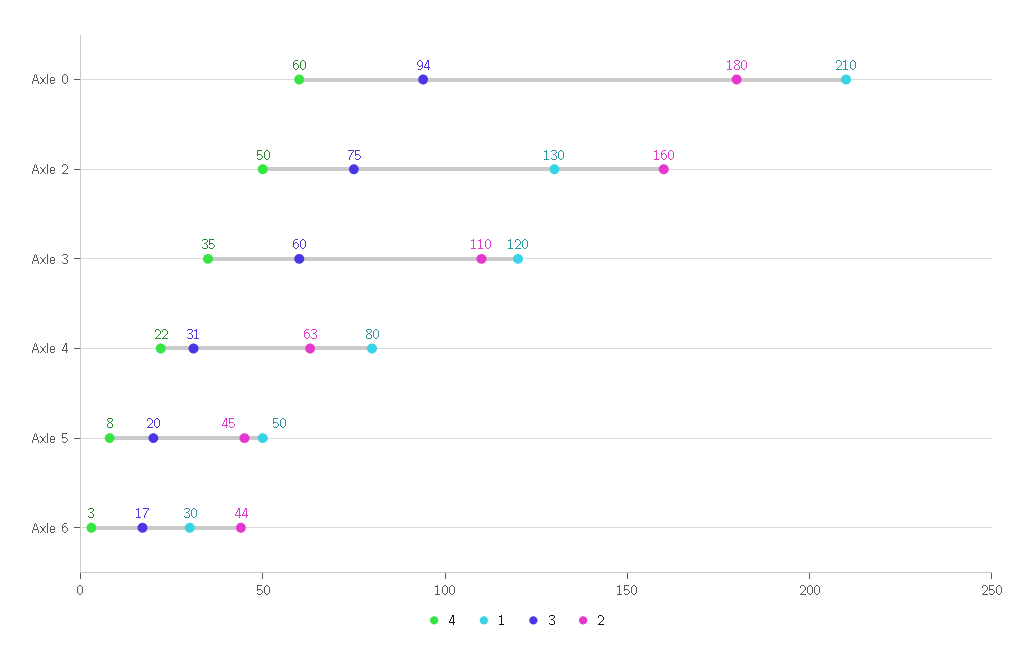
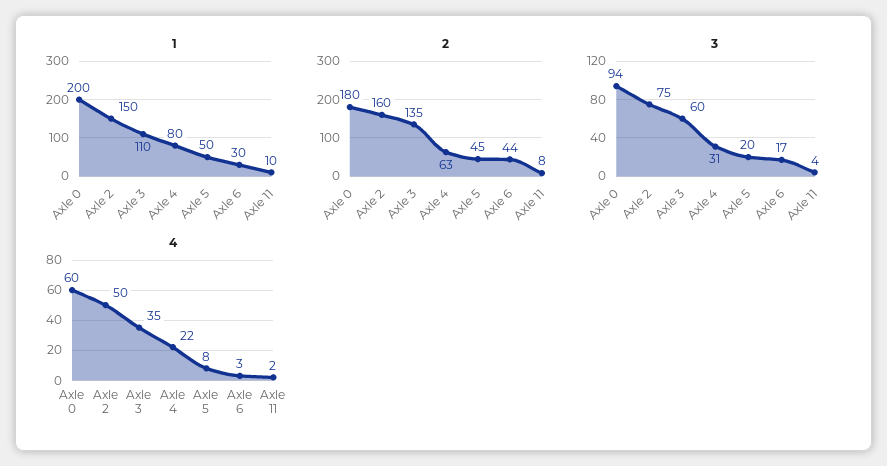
1, Axle 0: 210 -> 200
1, Axle 2: 130 -> 150
1, Axle 3: 120 -> 110
2, Axle 3: 110 -> 135
1, Axle 11: none -> 10
2, Axle 11: none -> 8
3, Axle 11: none -> 4
4, Axle 11: none -> 2

